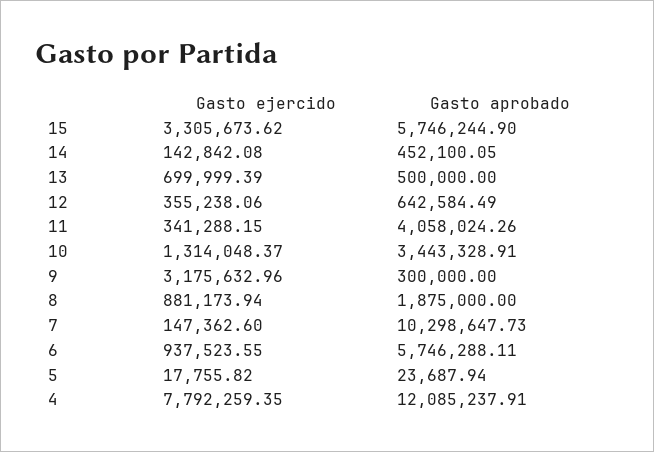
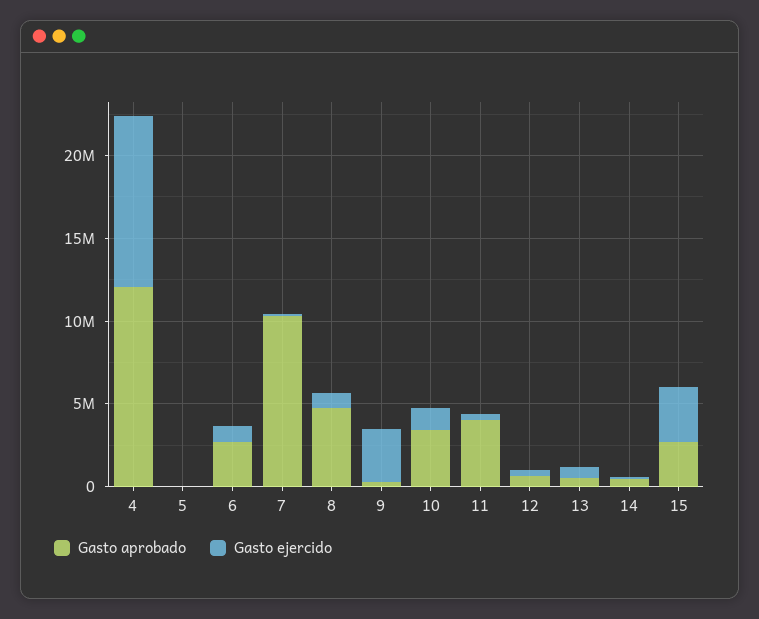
Gasto aprobado, 15: 5746244.9 -> 3000000
Gasto aprobado, 8: 1875000 -> 5000000
Gasto aprobado, 6: 5746288.11 -> 3000000
Gasto ejercido, 4: 7792259.35 -> 10000000

